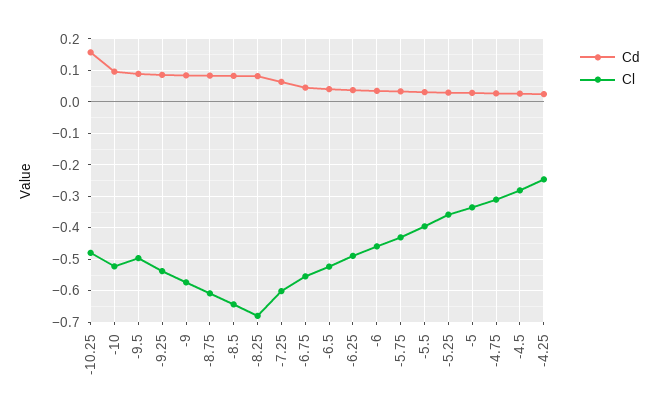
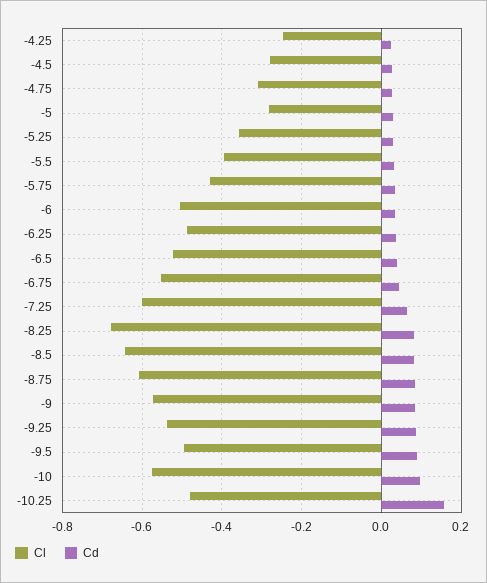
Cl, -10: -0.52 -> -0.58
Cl, -6: -0.46 -> -0.5
Cl, -5: -0.34 -> -0.28

